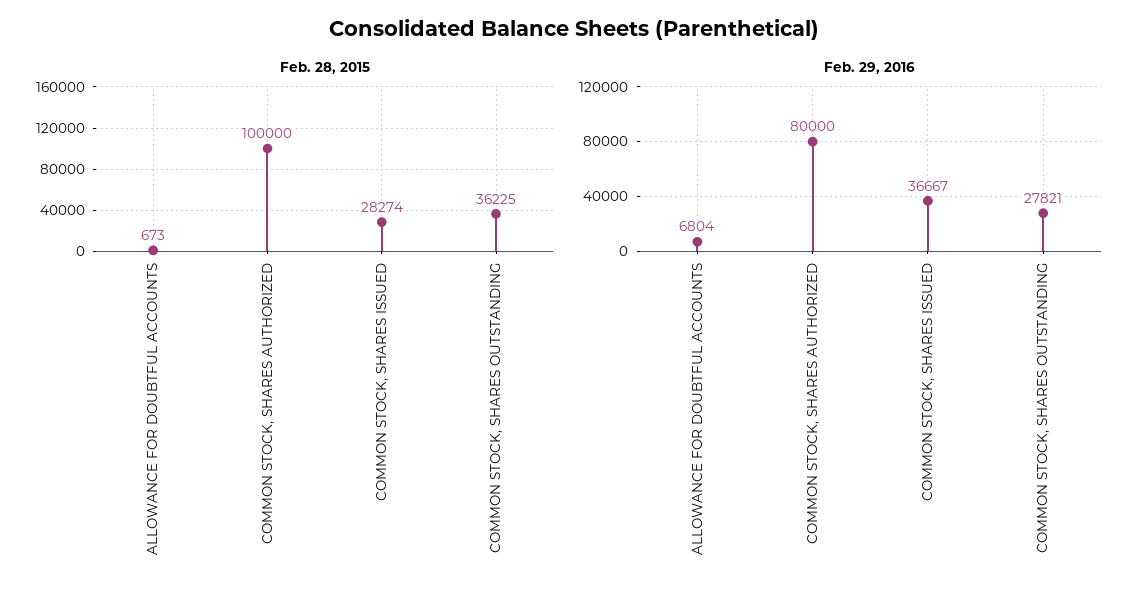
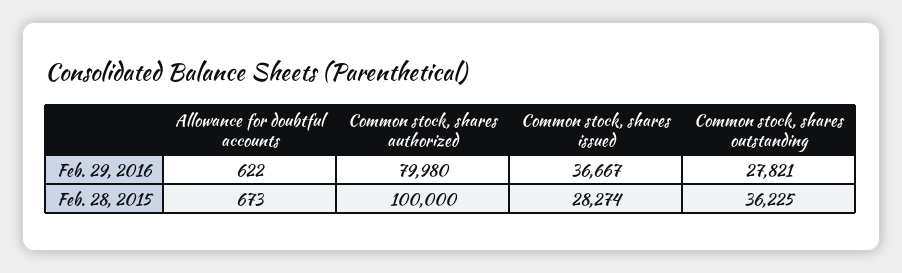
Feb. 29, 2016, ALLOWANCE FOR DOUBTFUL ACCOUNTS: 6804 -> 622
Feb. 29, 2016, COMMON STOCK, SHARES AUTHORIZED: 80000 -> 79980

